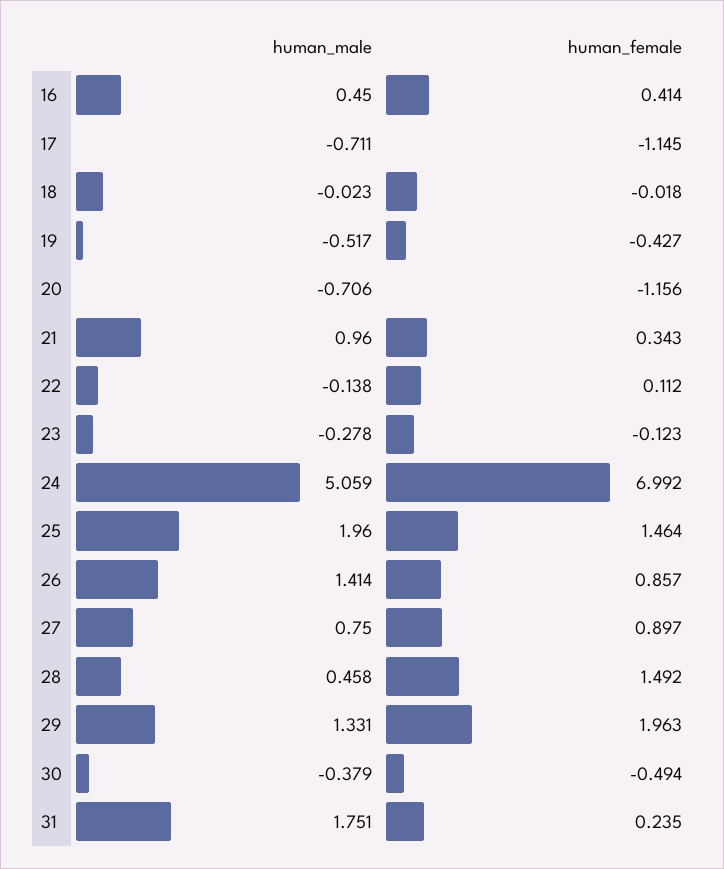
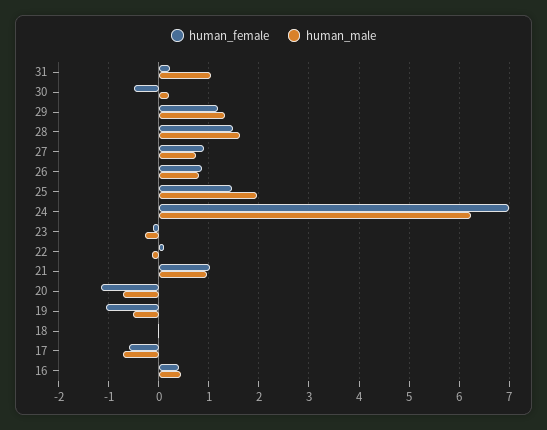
human_female, 17: -1.145 -> -0.6
human_female, 19: -0.427 -> -1
human_female, 21: 0.343 -> 1
human_male, 24: 5.059 -> 6.2
human_male, 26: 1.414 -> 0.8
human_male, 28: 0.458 -> 1.6
human_female, 29: 1.963 -> 1.2
human_male, 30: -0.379 -> 0.2
human_male, 31: 1.751 -> 1

